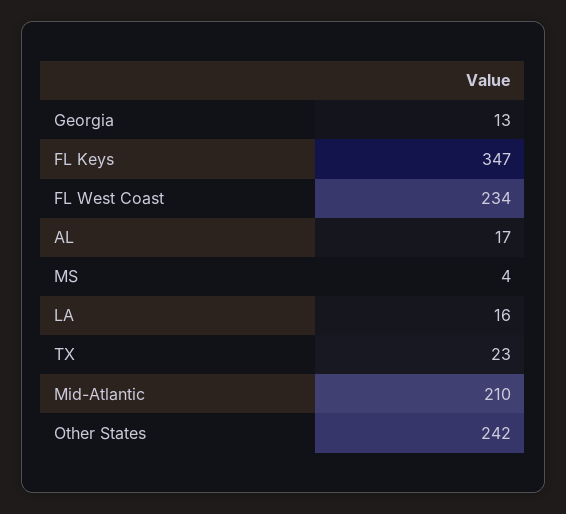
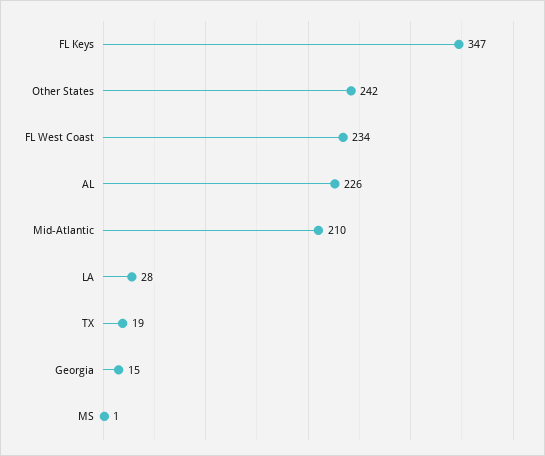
Georgia: 13 -> 15
AL: 17 -> 226
MS: 4 -> 1
LA: 16 -> 28
TX: 23 -> 19

